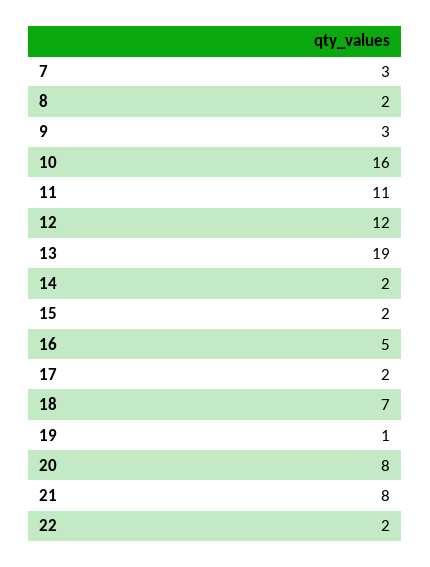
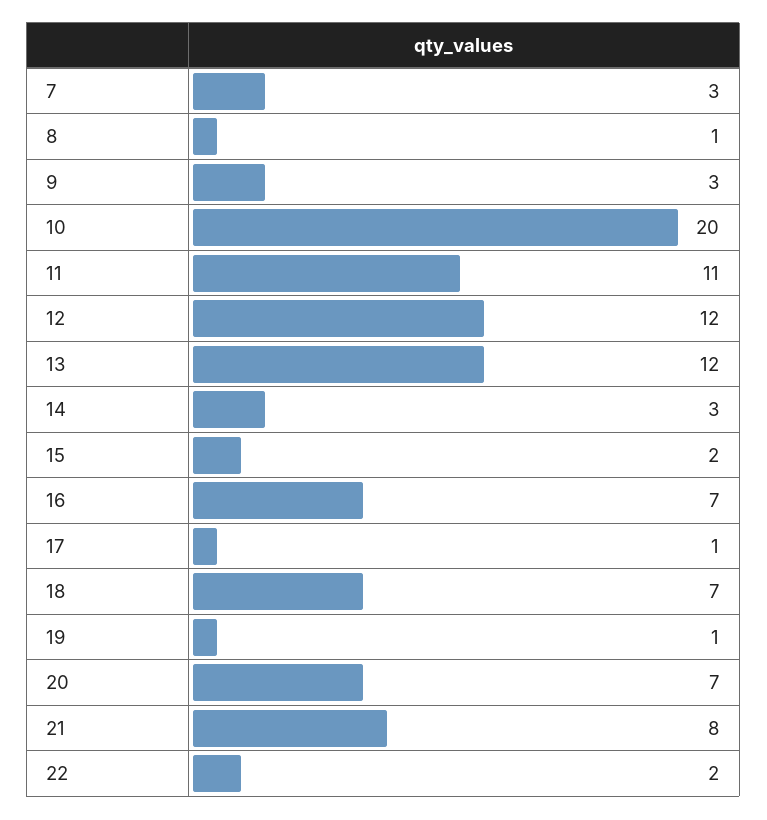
8: 2 -> 1
10: 16 -> 20
13: 19 -> 12
14: 2 -> 3
16: 5 -> 7
17: 2 -> 1
20: 8 -> 7

